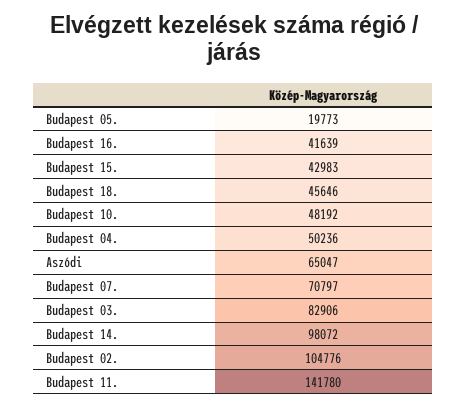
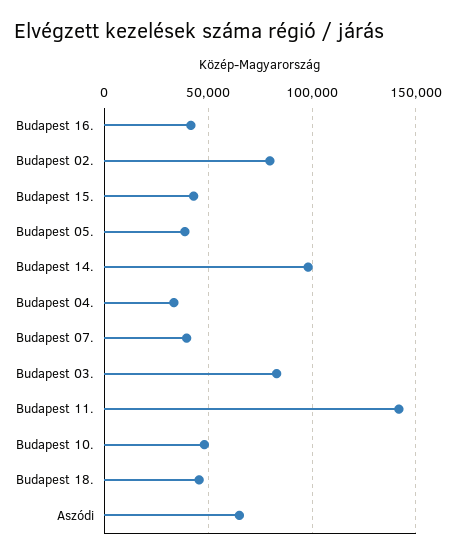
Budapest 05.: 19773 -> 40000
Budapest 04.: 50236 -> 35000
Budapest 07.: 70797 -> 40000
Budapest 02.: 104776 -> 80000

